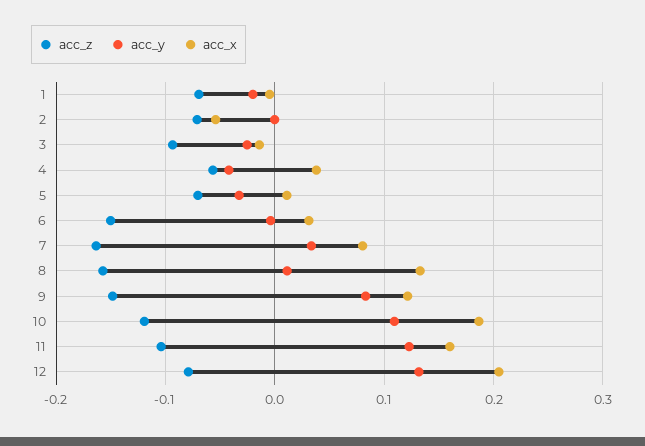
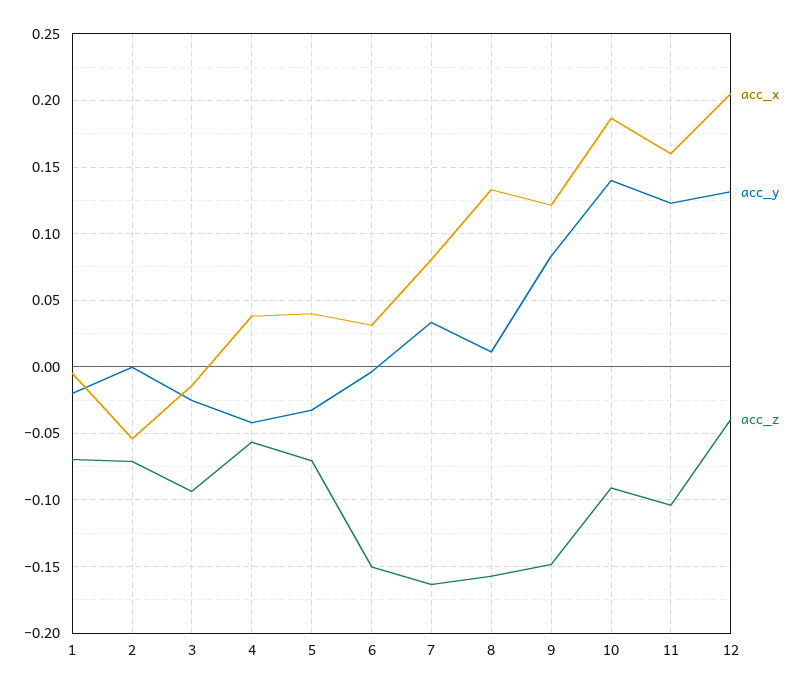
acc_x, 5: 0.01 -> 0.04
acc_z, 10: -0.12 -> -0.09
acc_y, 10: 0.11 -> 0.14
acc_z, 12: -0.08 -> -0.04

